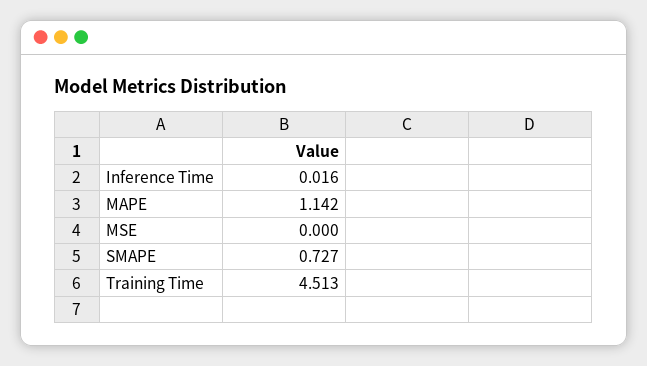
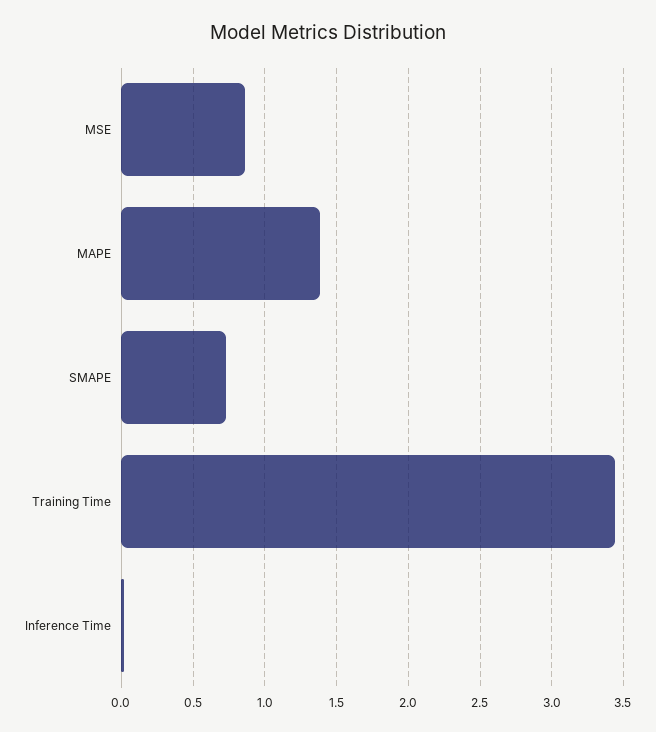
MAPE: 1.142 -> 1.4
MSE: 0 -> 0.85
Training Time: 4.513 -> 3.45

